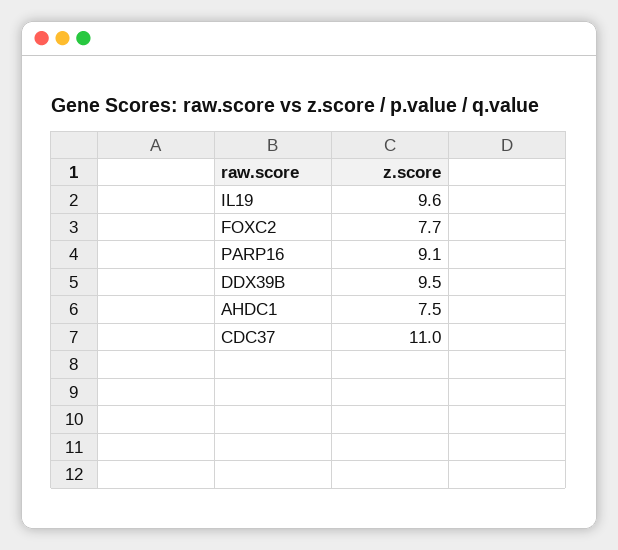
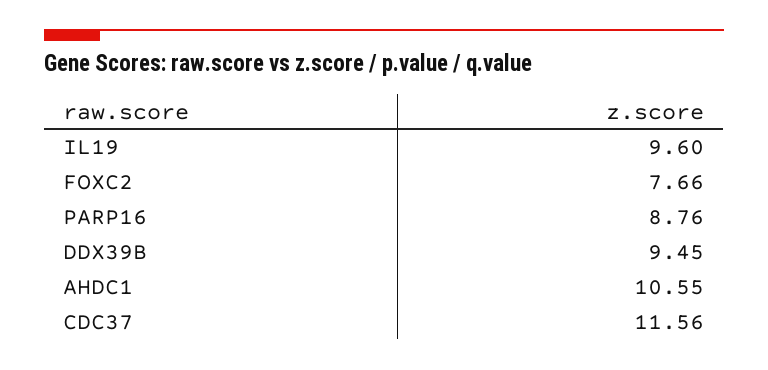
PARP16: 9.1 -> 8.76
AHDC1: 7.5 -> 10.55
CDC37: 11 -> 11.56

